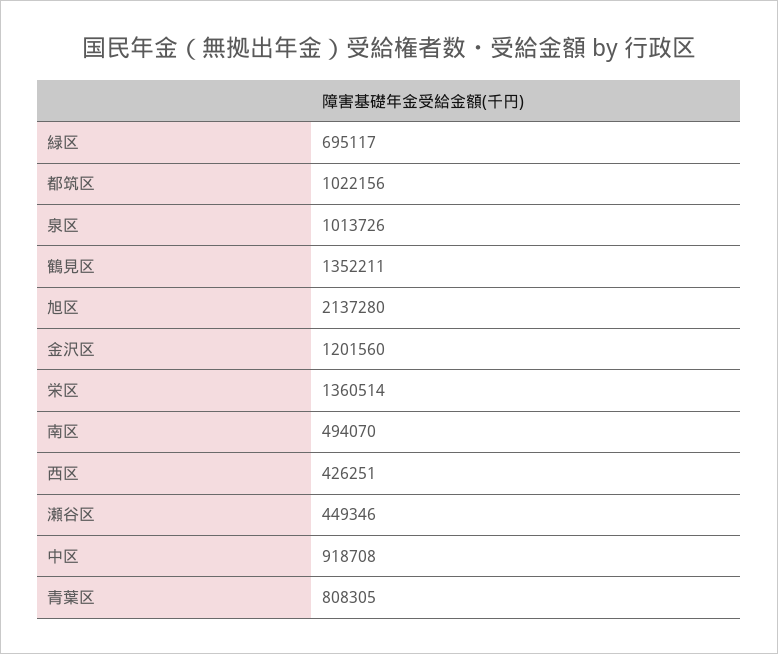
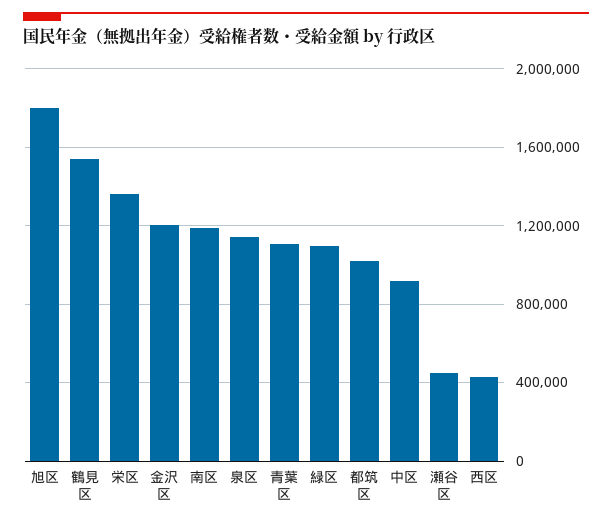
緑区: 695117 -> 1100000
泉区: 1013726 -> 1150000
鶴見区: 1352211 -> 1550000
旭区: 2137280 -> 1800000
南区: 494070 -> 1200000
青葉区: 808305 -> 1100000

